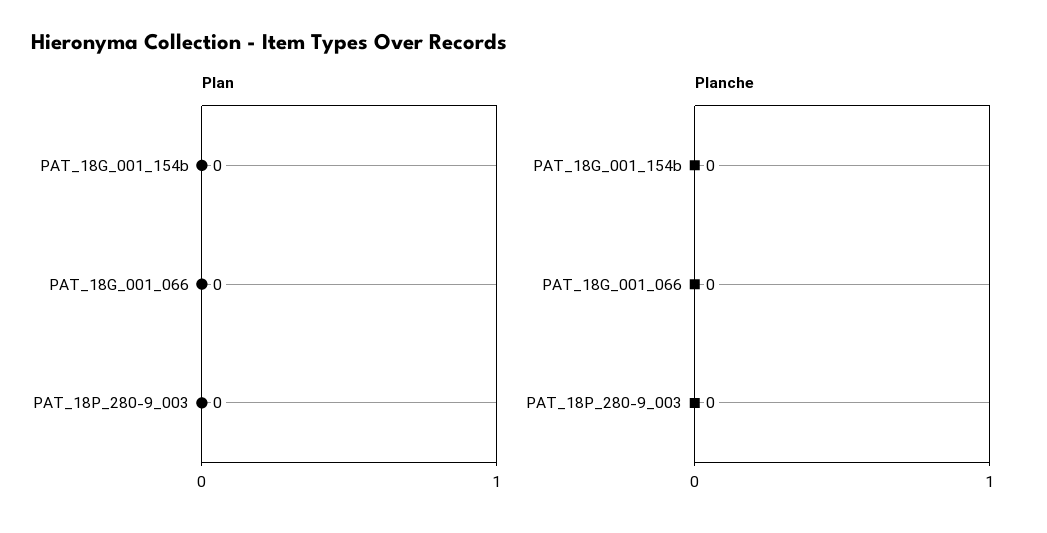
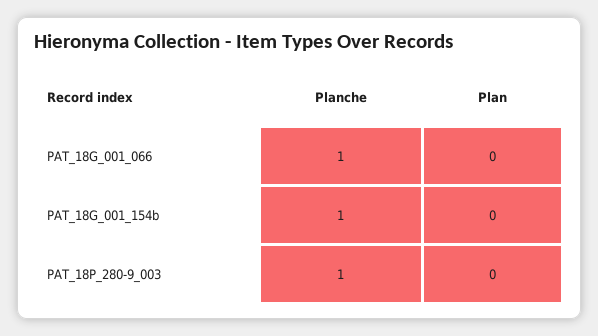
Planche, PAT_18G_001_154b: 0 -> 1
Planche, PAT_18G_001_066: 0 -> 1
Planche, PAT_18P_280-9_003: 0 -> 1

